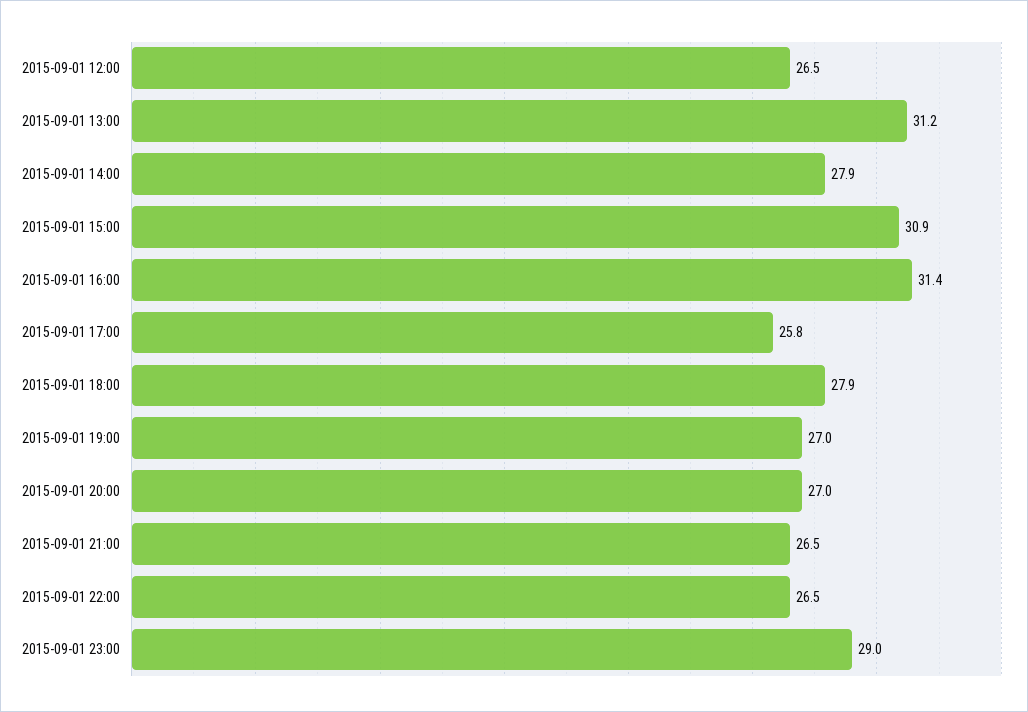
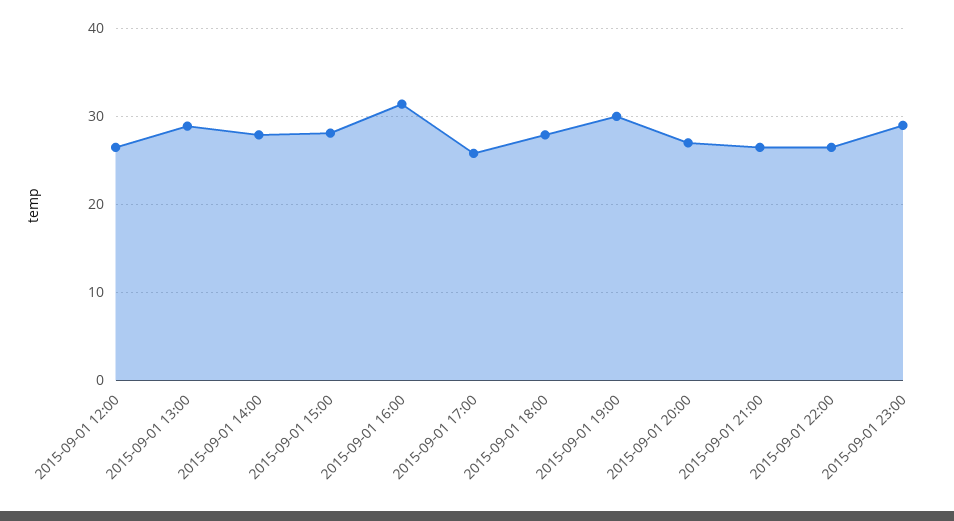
2015-09-01 13:00: 31.2 -> 29
2015-09-01 15:00: 30.9 -> 28
2015-09-01 19:00: 27 -> 30

